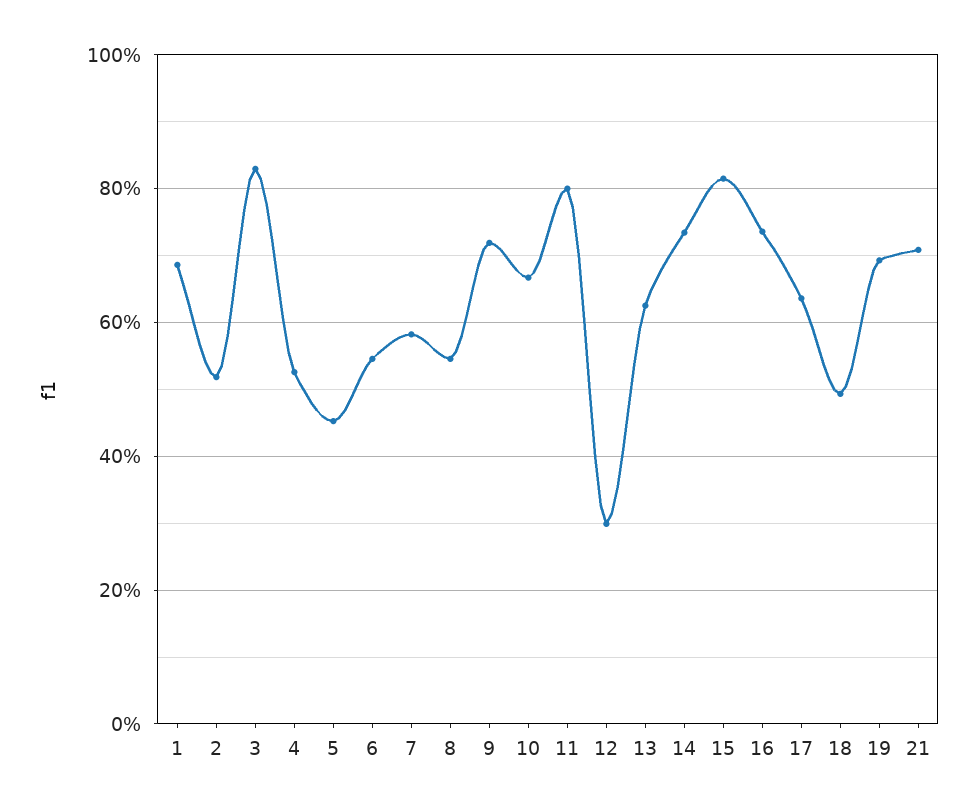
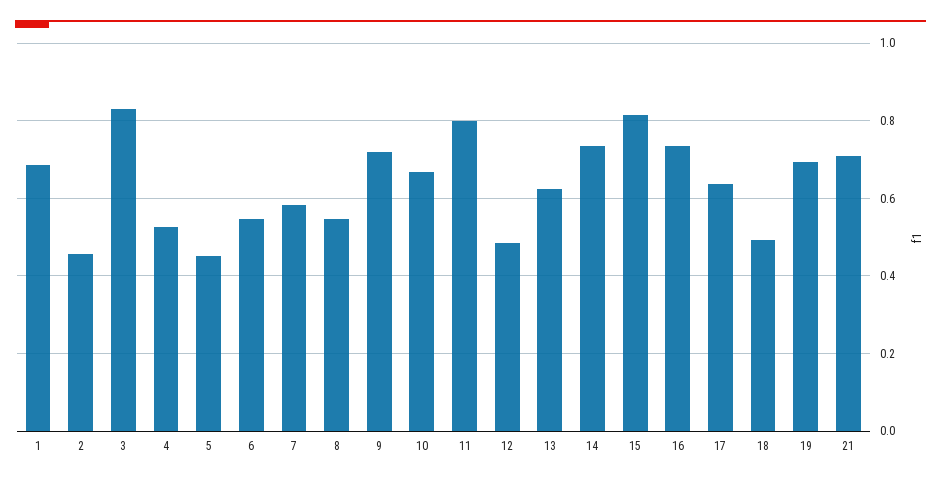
2: 0.52 -> 0.46
12: 0.3 -> 0.48

